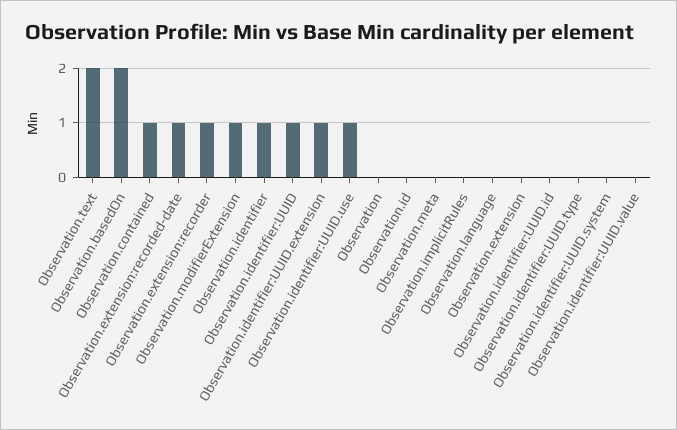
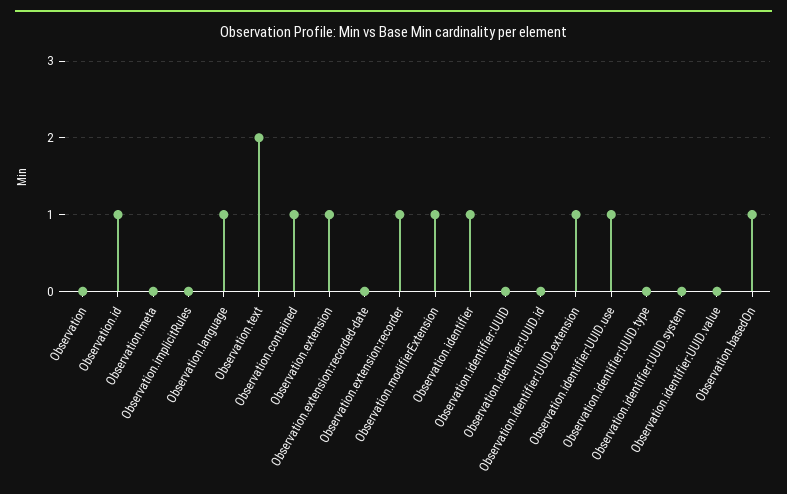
Observation.basedOn: 2 -> 1
Observation.extension:recorded-date: 1 -> 0
Observation.identifier:UUID: 1 -> 0
Observation.id: 0 -> 1
Observation.language: 0 -> 1
Observation.extension: 0 -> 1

